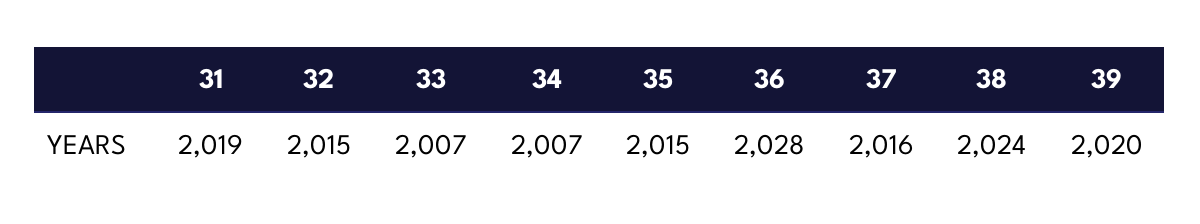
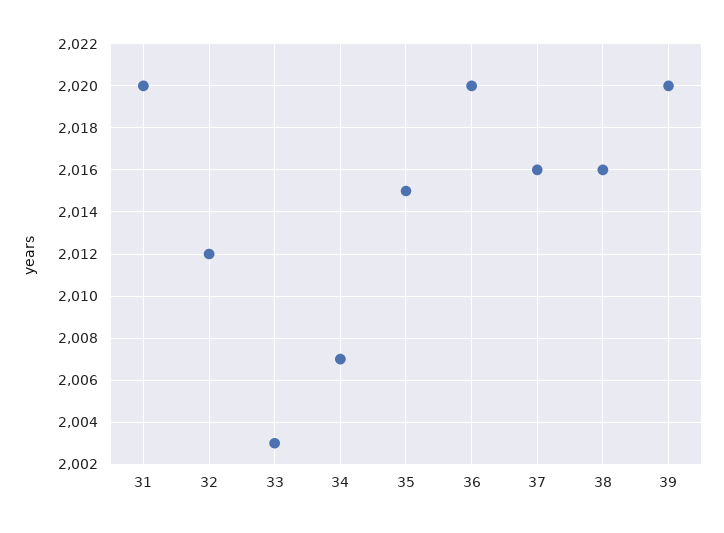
31: 2019 -> 2020
32: 2015 -> 2012
33: 2007 -> 2003
36: 2028 -> 2020
38: 2024 -> 2016

